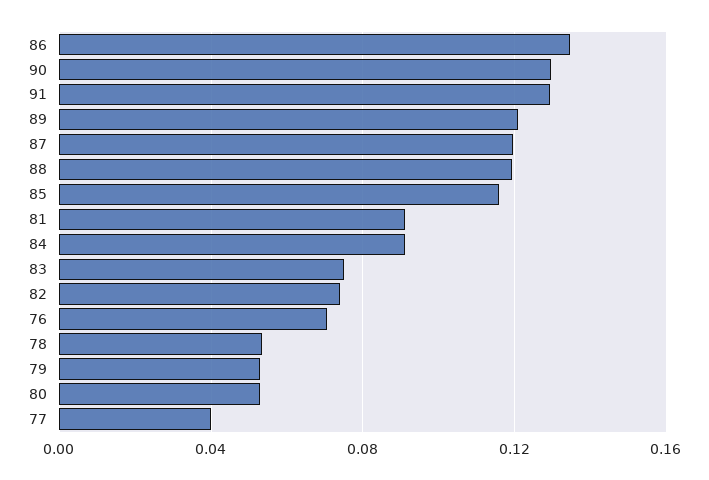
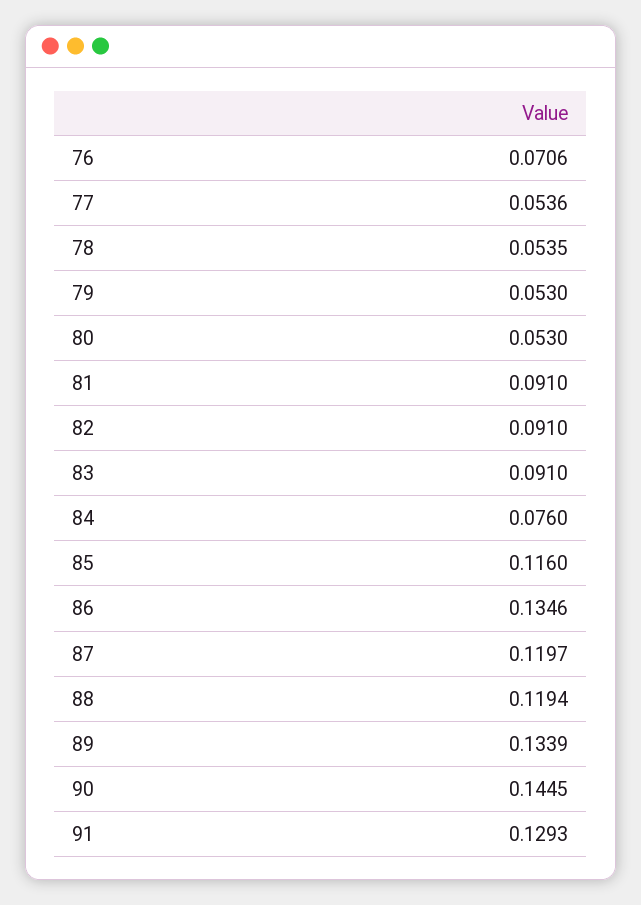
90: 0.13 -> 0.1445
89: 0.12 -> 0.1339
84: 0.09 -> 0.076
83: 0.075 -> 0.091
82: 0.075 -> 0.091
77: 0.04 -> 0.0536

